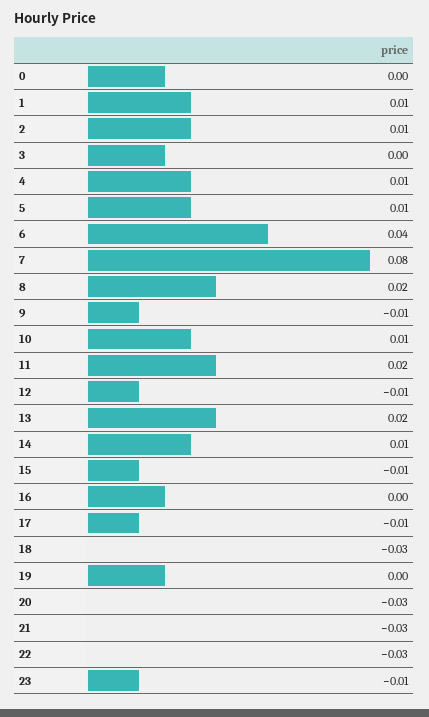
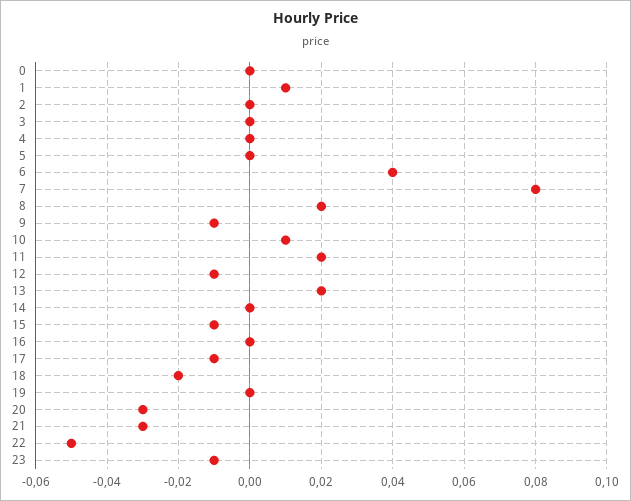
2: 0.01 -> 0
4: 0.01 -> 0
5: 0.01 -> 0
14: 0.01 -> 0
18: -0.03 -> -0.02
22: -0.03 -> -0.05

